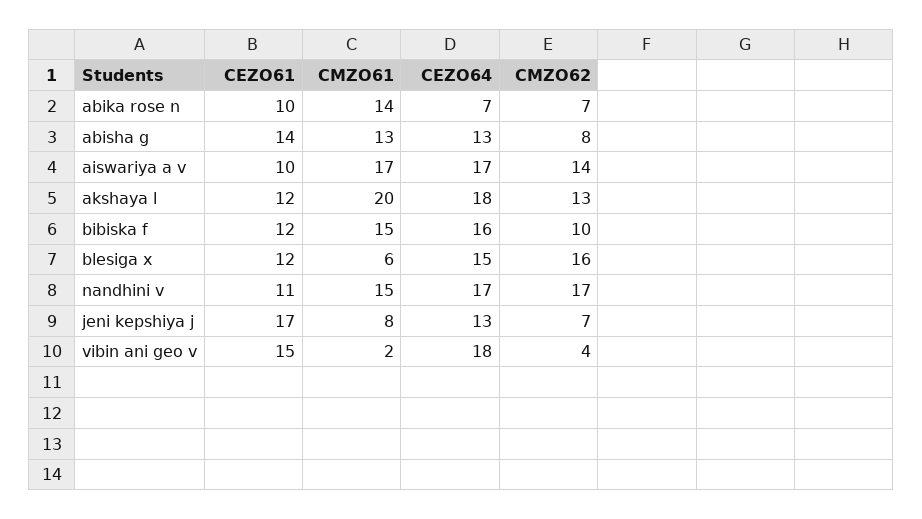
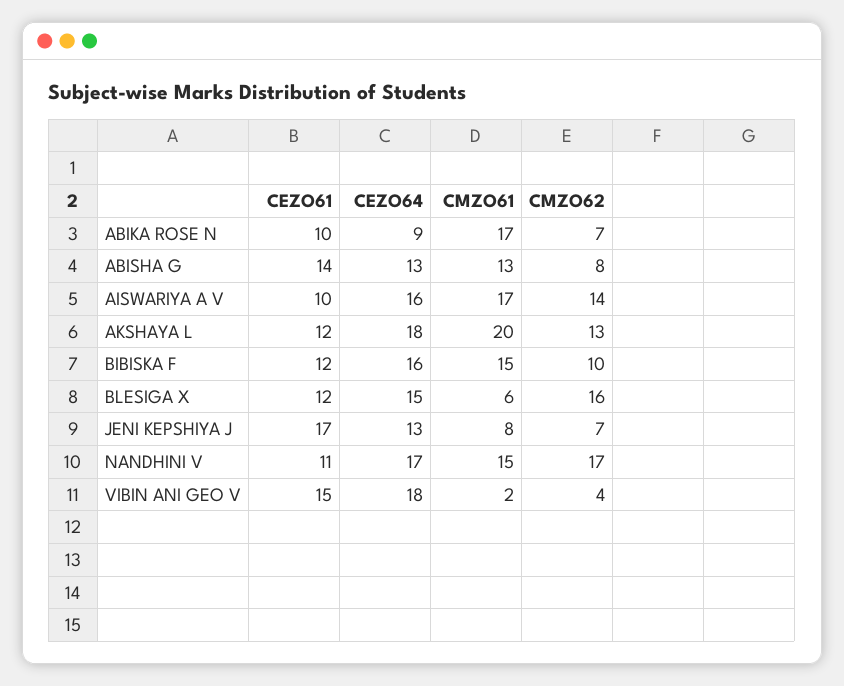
CMZO61, abika rose n: 14 -> 17
CEZO64, abika rose n: 7 -> 9
CEZO64, aiswariya a v: 17 -> 16

